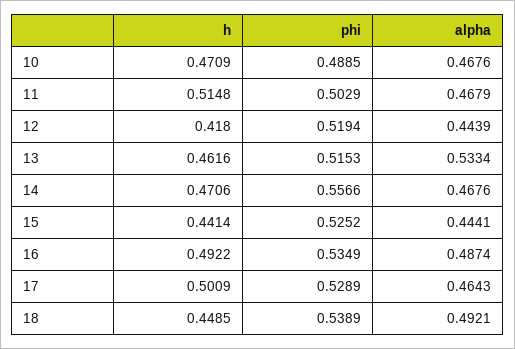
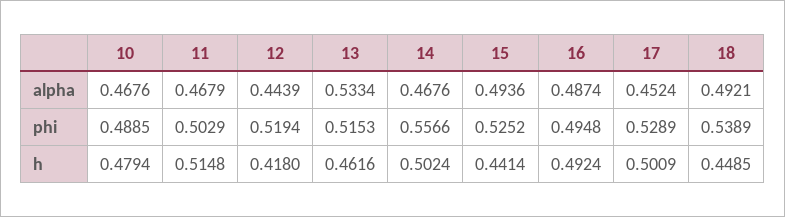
h, 10: 0.4709 -> 0.4794
h, 14: 0.4706 -> 0.5024
alpha, 15: 0.4441 -> 0.4936
h, 16: 0.4922 -> 0.4924
phi, 16: 0.5349 -> 0.4948
alpha, 17: 0.4643 -> 0.4524

